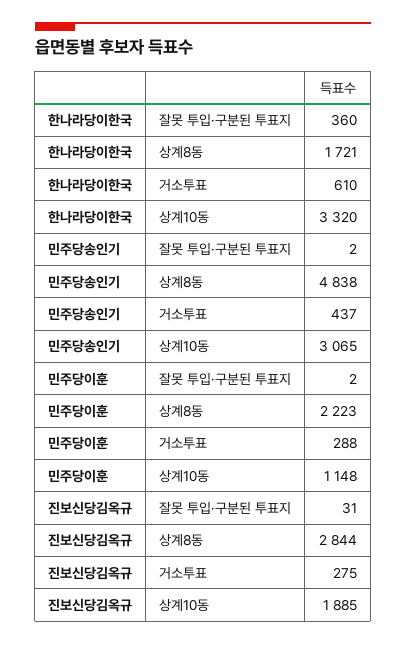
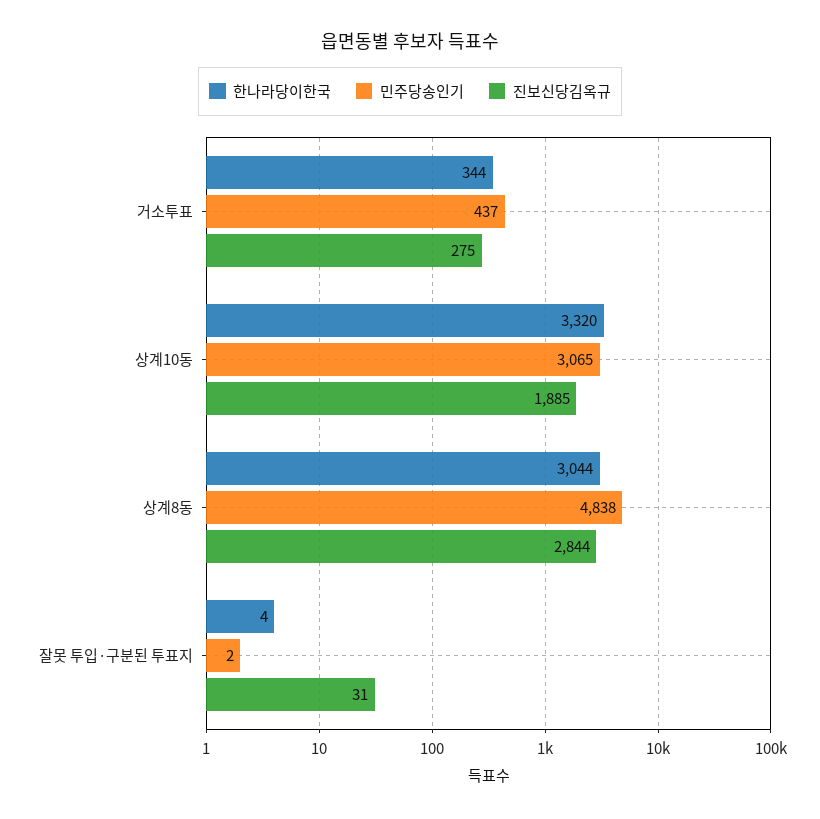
한나라당이한국, 잘못 투입·구분된 투표지: 360 -> 4
한나라당이한국, 상계8동: 1721 -> 3044
한나라당이한국, 거소투표: 610 -> 344
민주당이훈, 잘못 투입·구분된 투표지: 2 -> none
민주당이훈, 상계8동: 2223 -> none
민주당이훈, 거소투표: 288 -> none
민주당이훈, 상계10동: 1148 -> none

